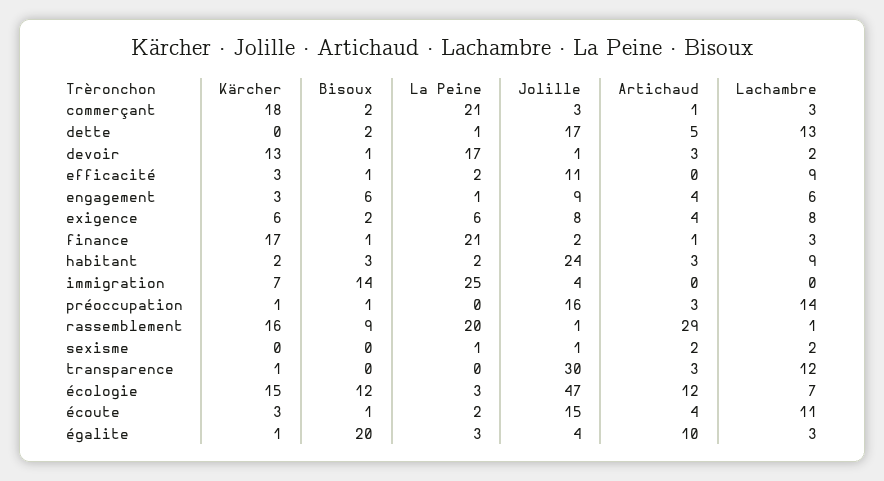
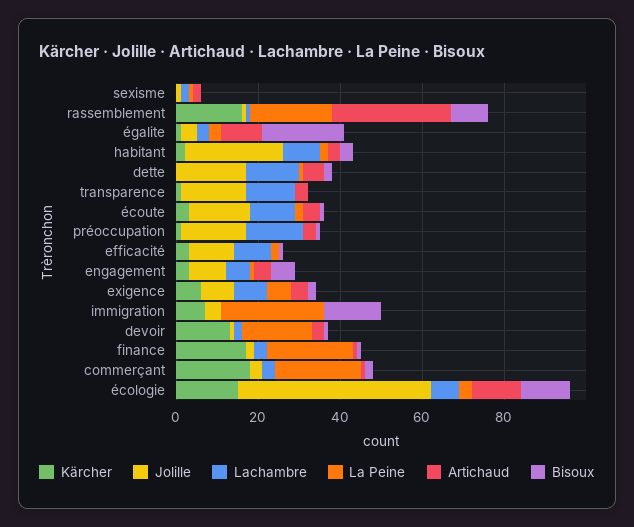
Jolille, transparence: 30 -> 15

